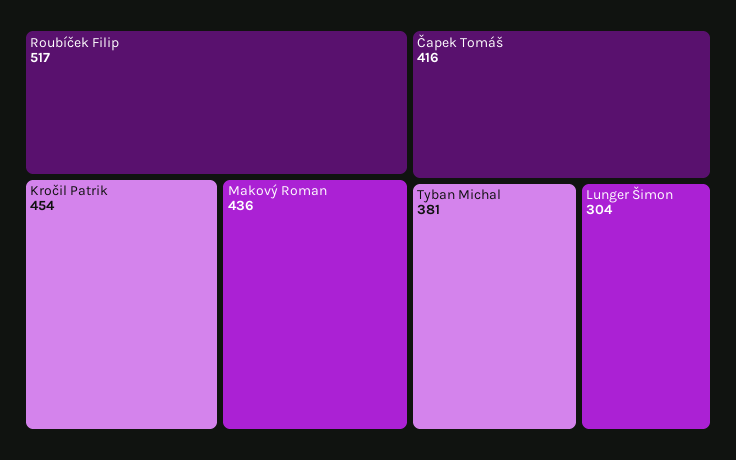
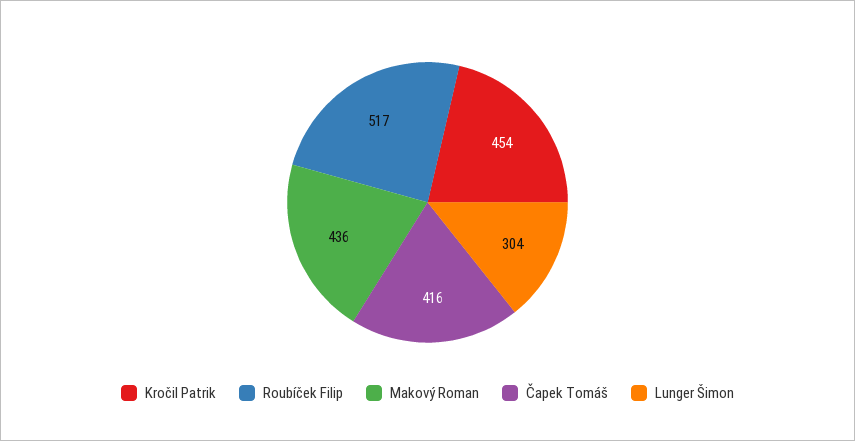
Tyban Michal: 381 -> none

